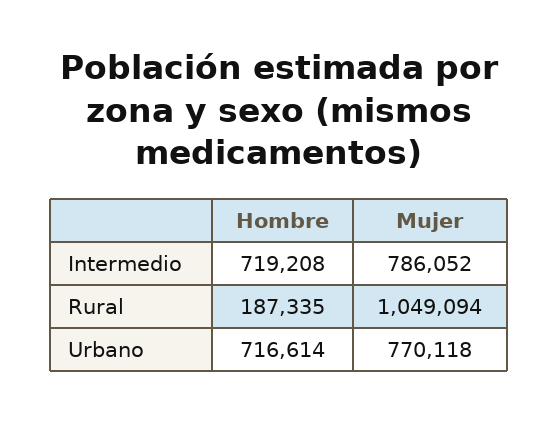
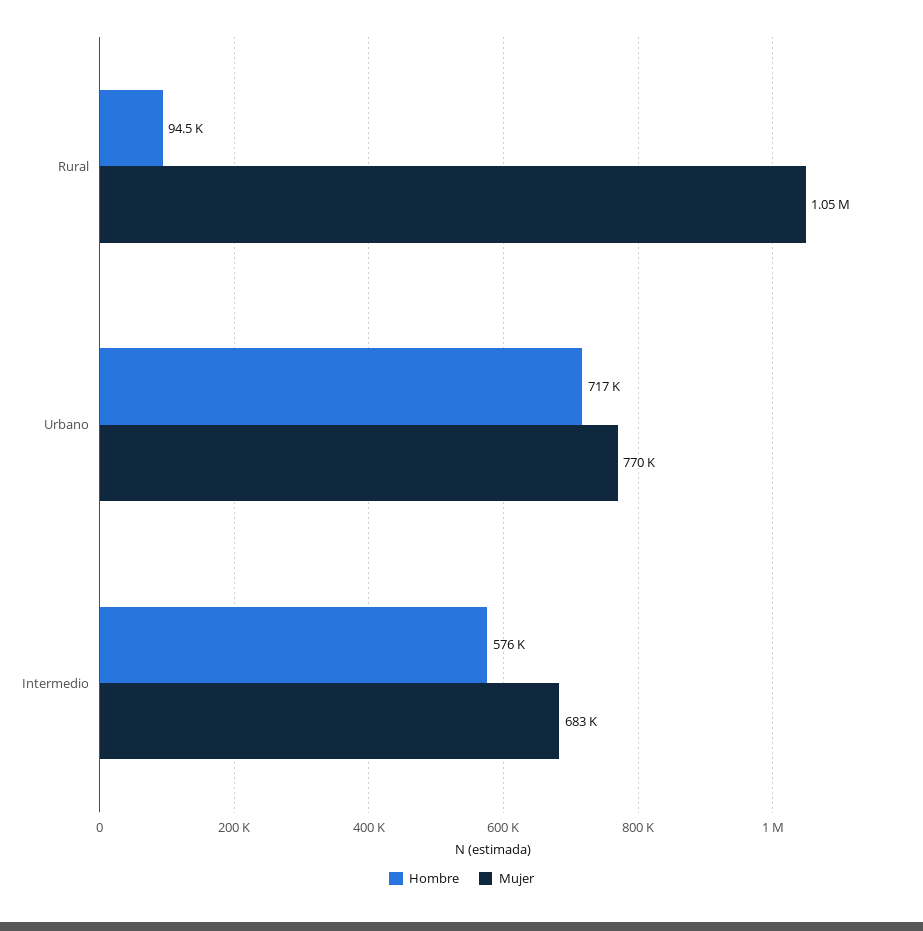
Hombre, Intermedio: 719208 -> 576000
Mujer, Intermedio: 786052 -> 683000
Hombre, Rural: 187335 -> 94500

